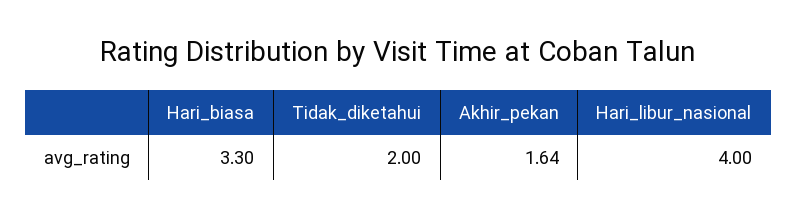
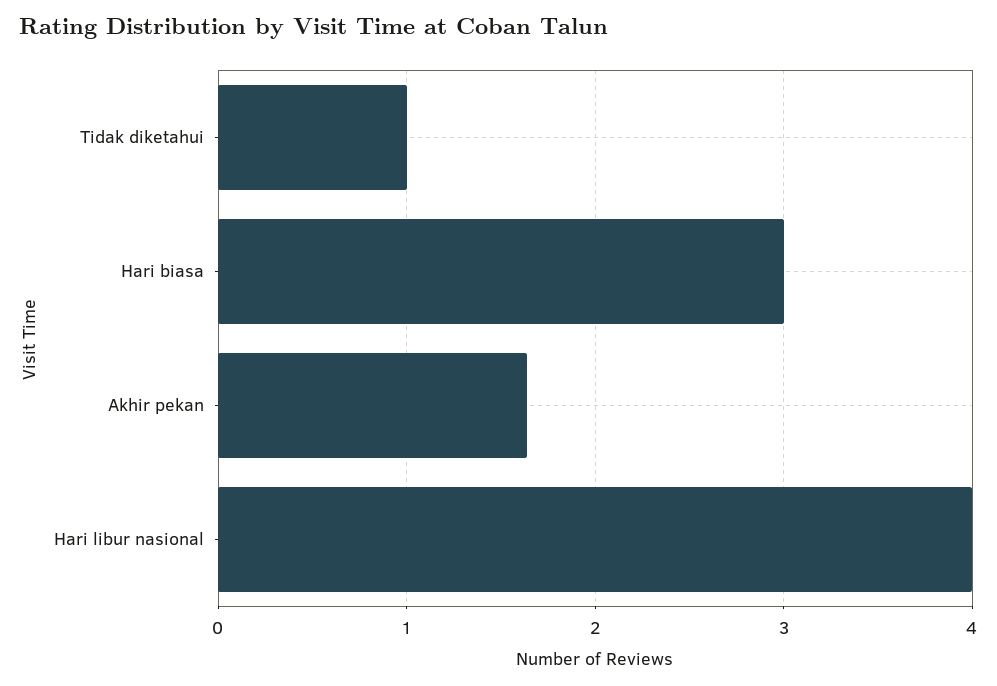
Hari_biasa: 3.3 -> 3
Tidak_diketahui: 2 -> 1

